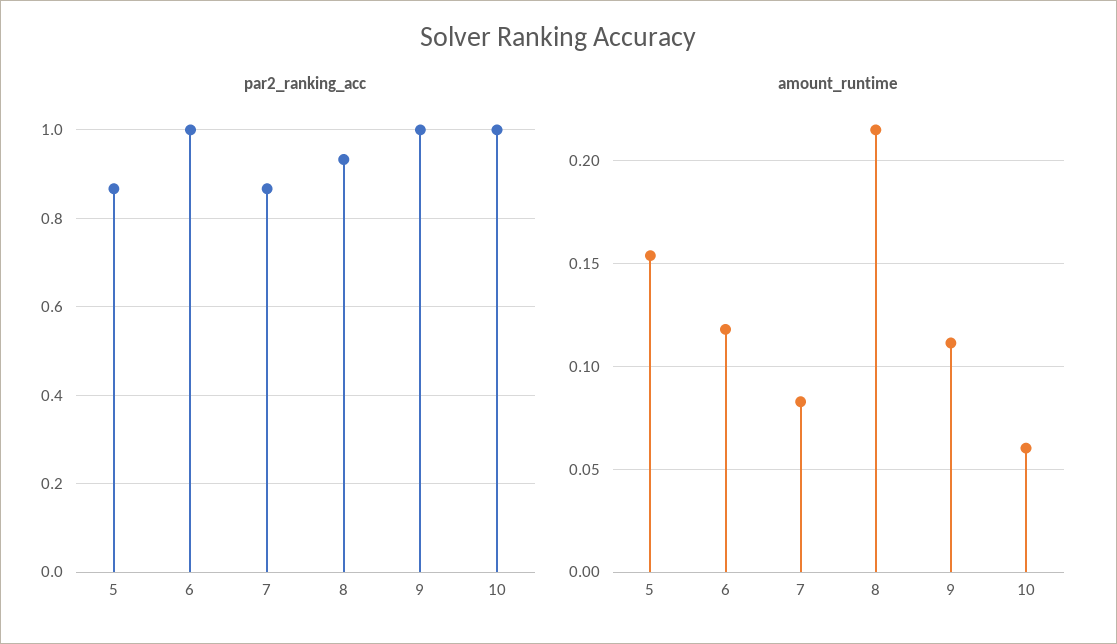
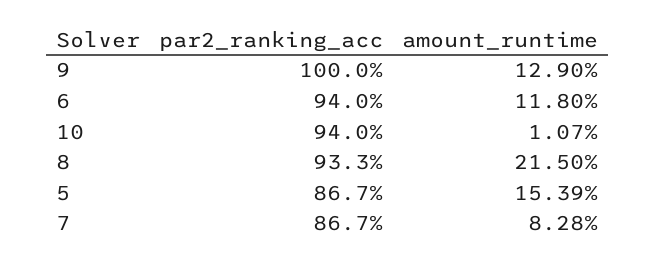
par2_ranking_acc, 6: 1 -> 0.94
par2_ranking_acc, 10: 1 -> 0.94
amount_runtime, 9: 0.11 -> 0.129
amount_runtime, 10: 0.06 -> 0.0107

